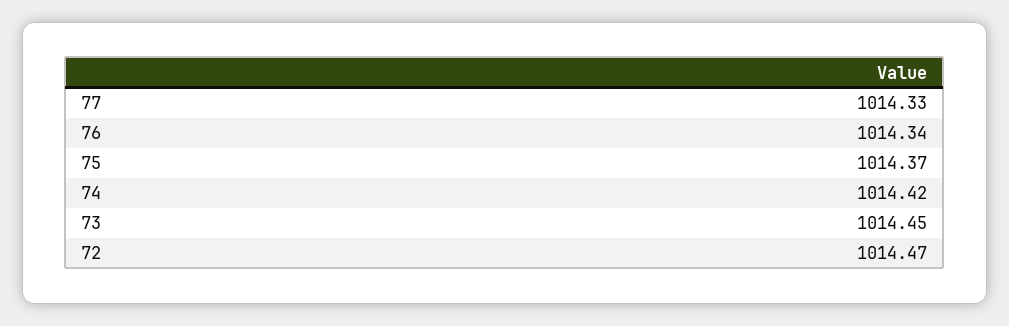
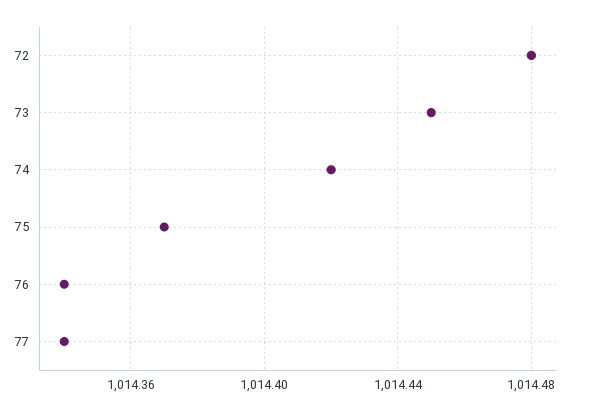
77: 1014.33 -> 1014.34
72: 1014.47 -> 1014.48

